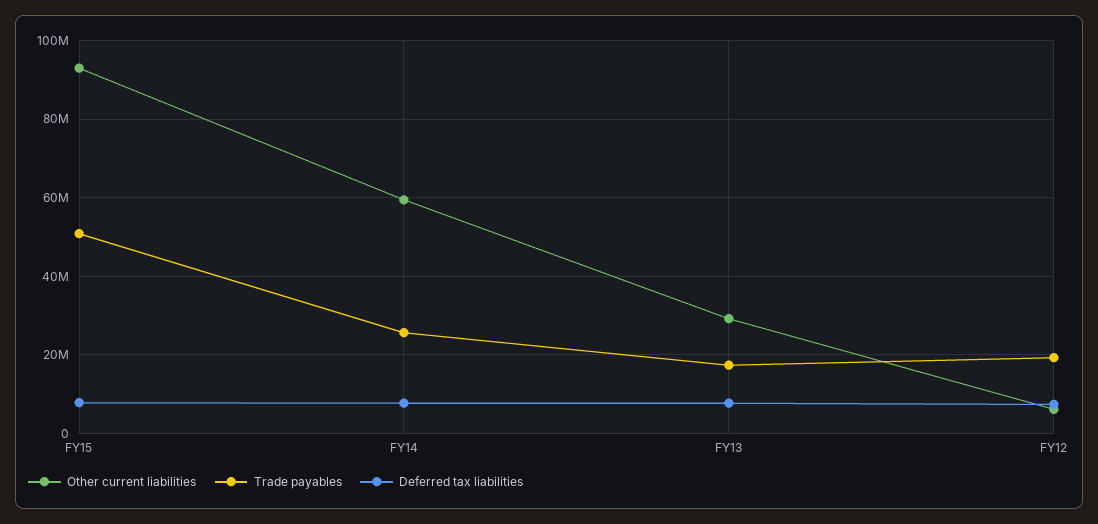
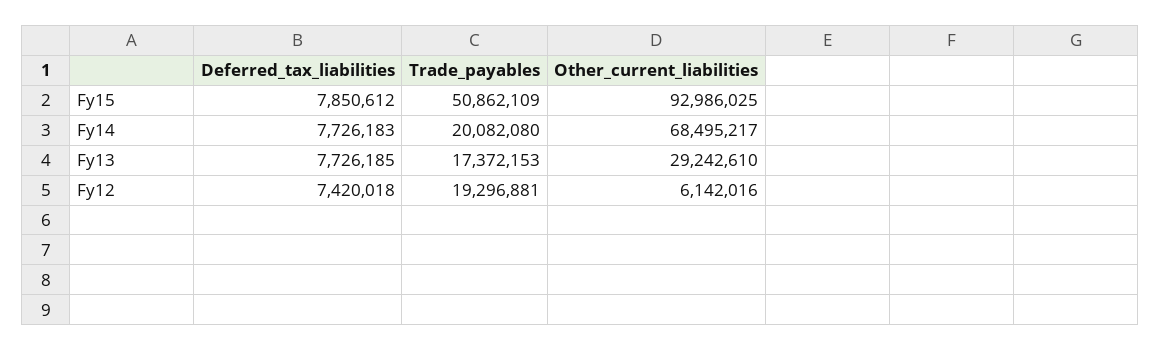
Other current liabilities, FY14: 60000000 -> 68495217
Trade payables, FY14: 26000000 -> 20082080

